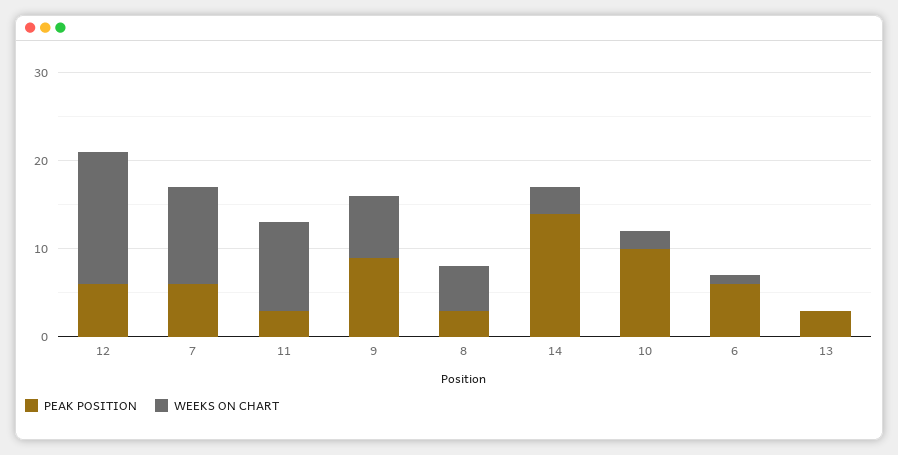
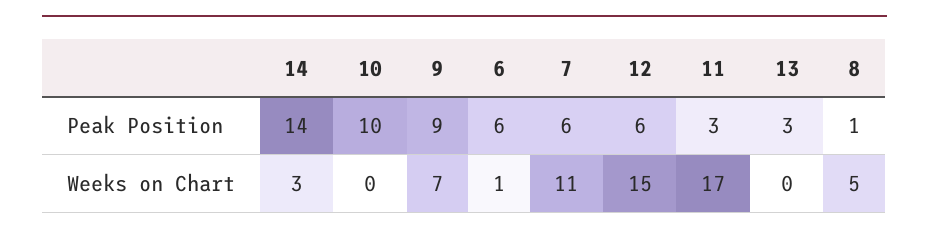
WEEKS ON CHART, 11: 10 -> 17
PEAK POSITION, 8: 3 -> 1
WEEKS ON CHART, 10: 2 -> 0

